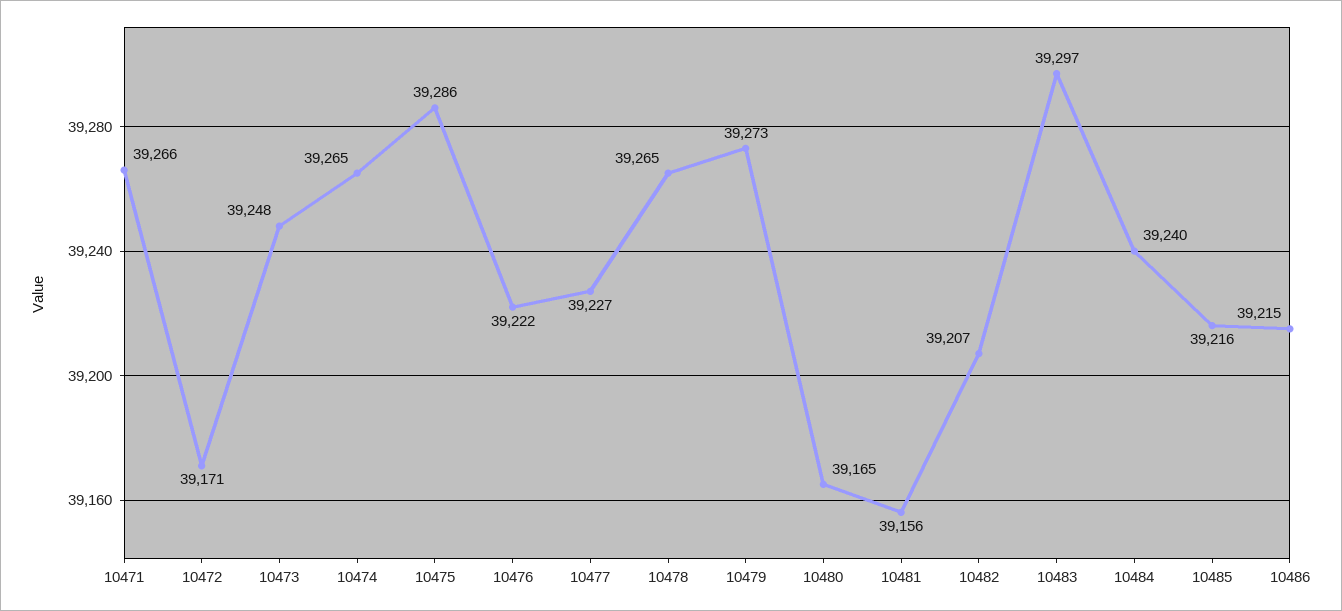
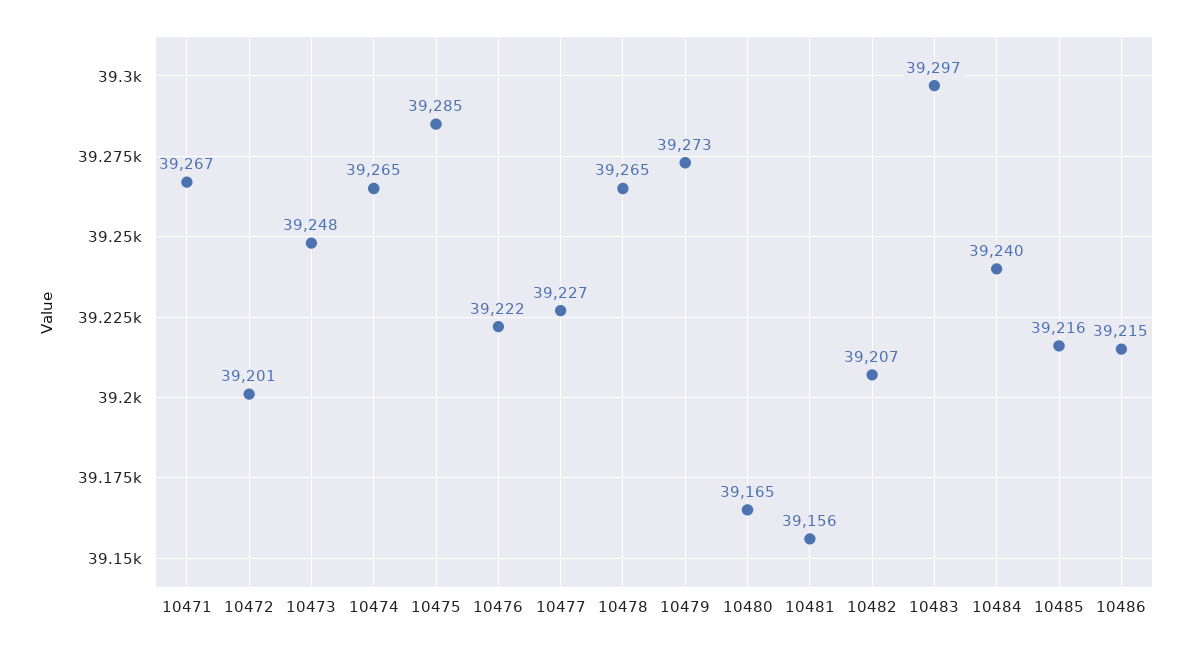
10471: 39266 -> 39267
10472: 39171 -> 39201
10475: 39286 -> 39285

